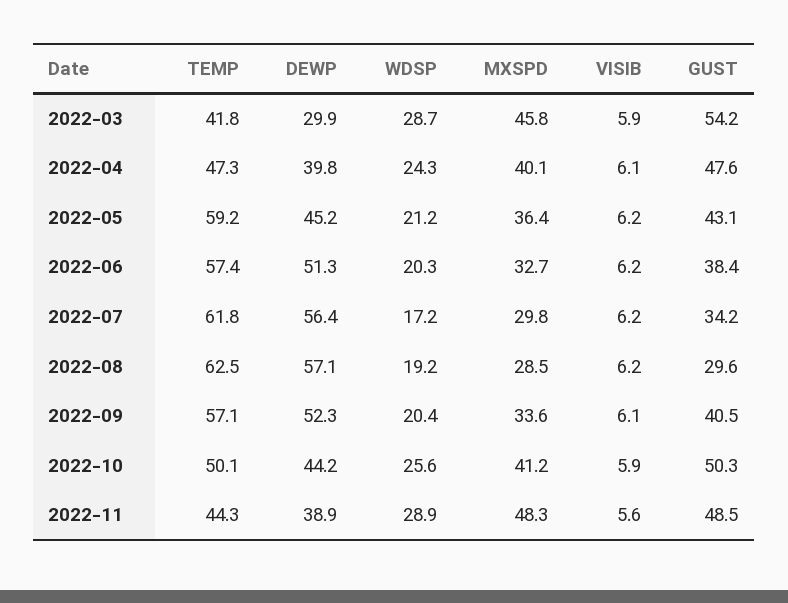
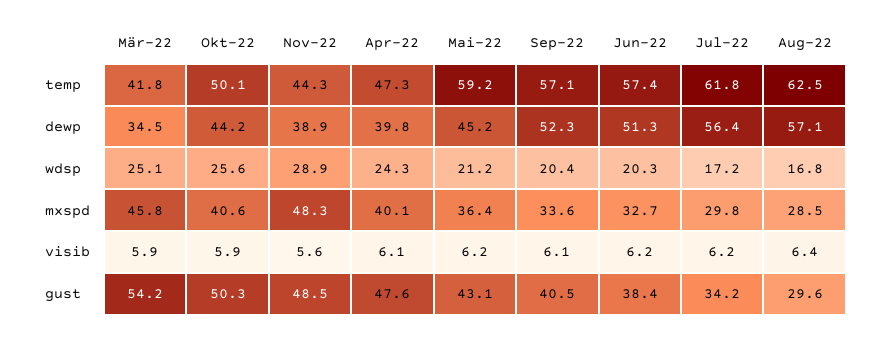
DEWP, 2022-03: 29.9 -> 34.5
WDSP, 2022-03: 28.7 -> 25.1
WDSP, 2022-08: 19.2 -> 16.8
VISIB, 2022-08: 6.2 -> 6.4
MXSPD, 2022-10: 41.2 -> 40.6

